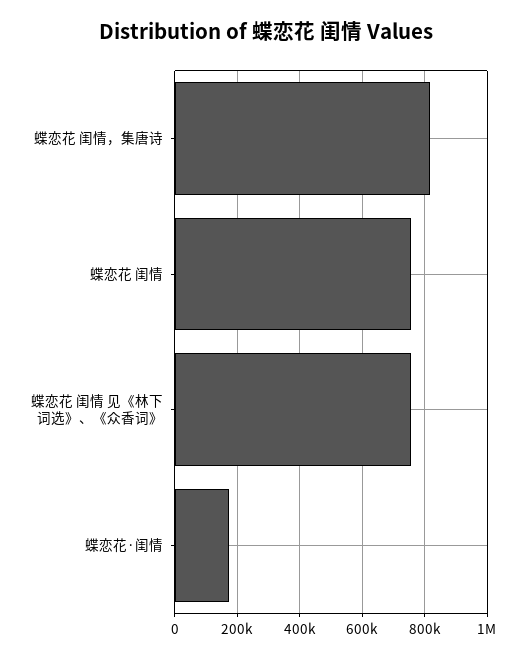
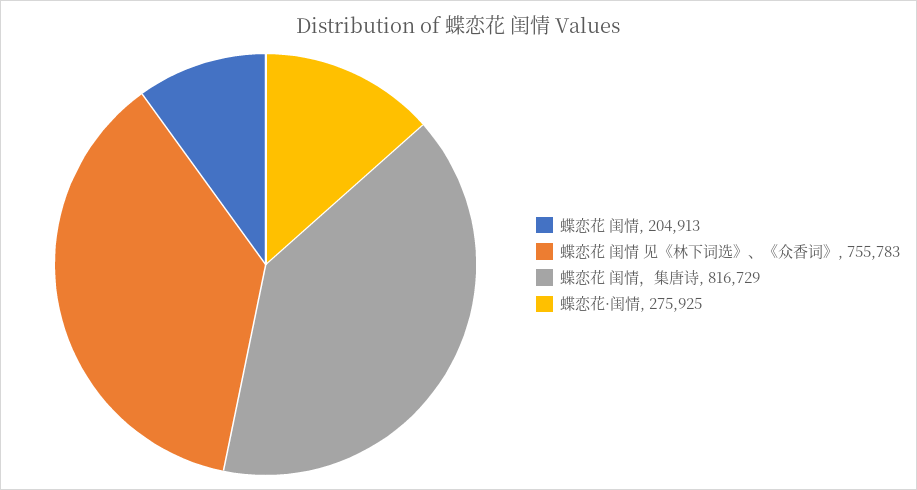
蝶恋花 闺情: 760000 -> 204913
蝶恋花·闺情: 180000 -> 275925

